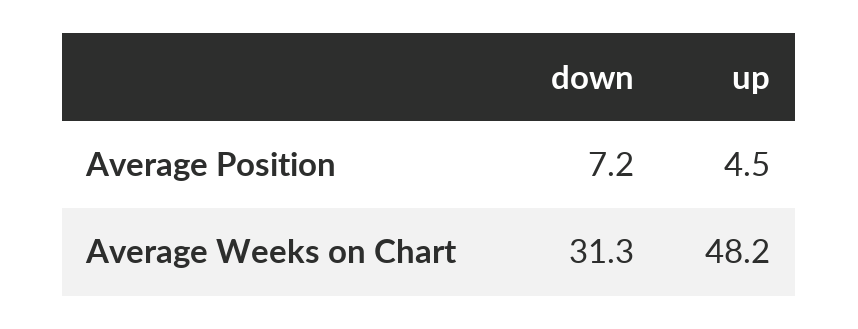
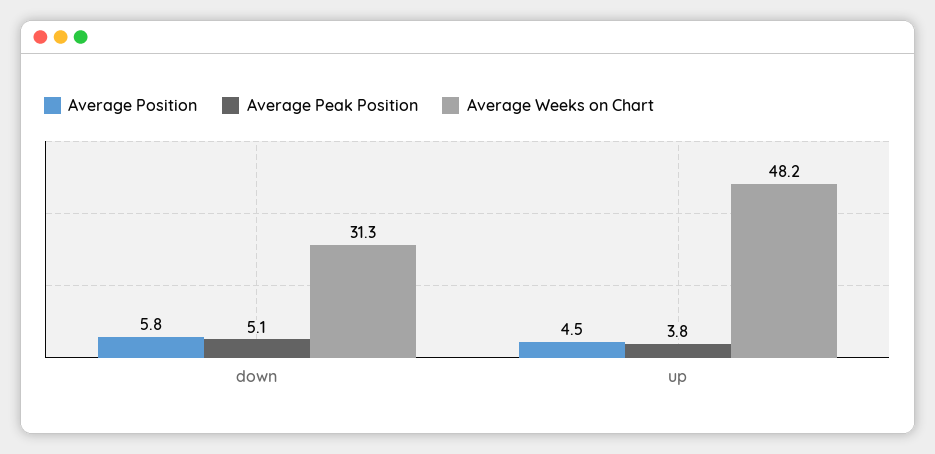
Average Position, down: 7.2 -> 5.8
Average Peak Position, down: none -> 5.1
Average Peak Position, up: none -> 3.8

